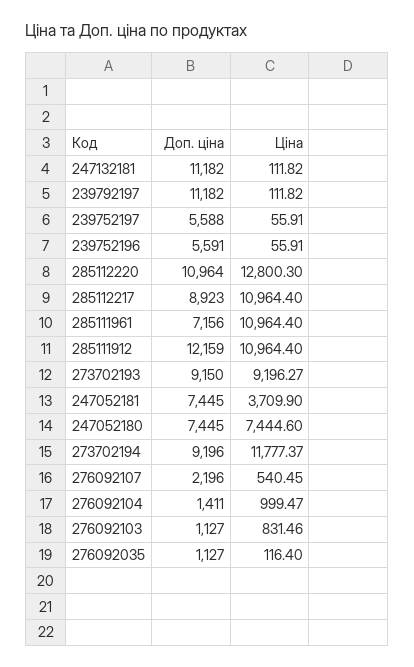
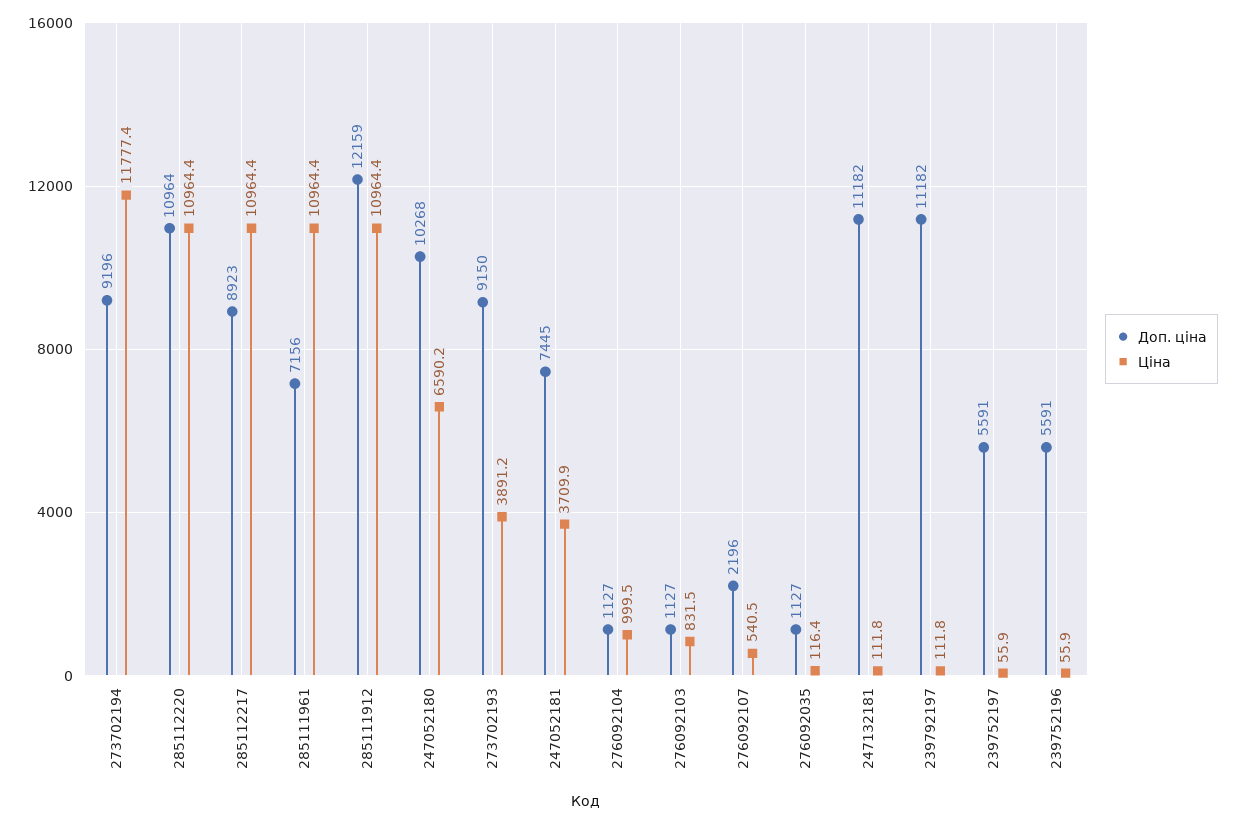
Доп. ціна, 239752197: 5588 -> 5591
Ціна, 285112220: 12800.3 -> 10964.4
Ціна, 273702193: 9196.27 -> 3891.2
Доп. ціна, 247052180: 7445 -> 10268
Ціна, 247052180: 7444.6 -> 6590.2
Доп. ціна, 276092104: 1411 -> 1127

